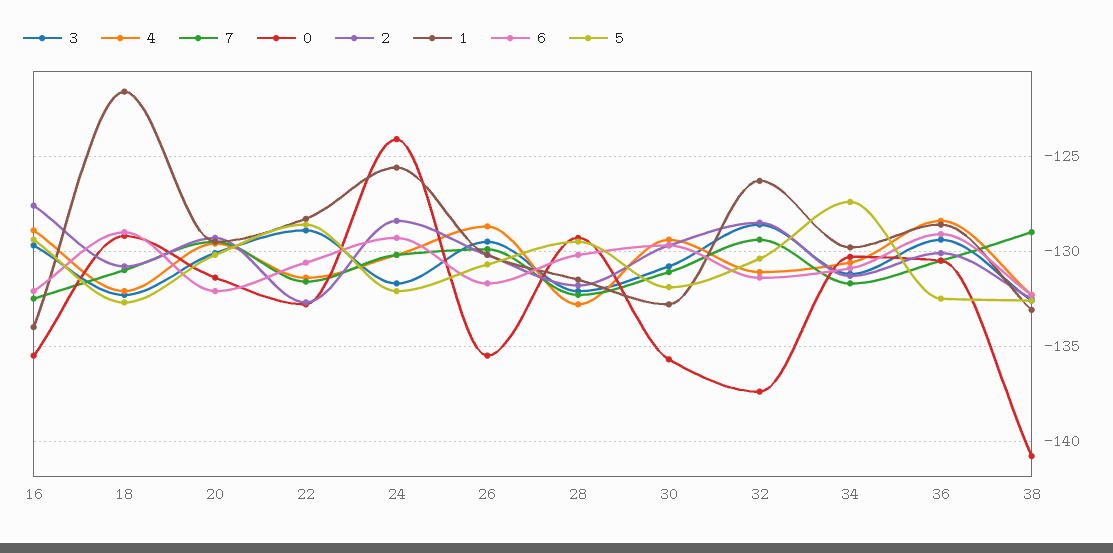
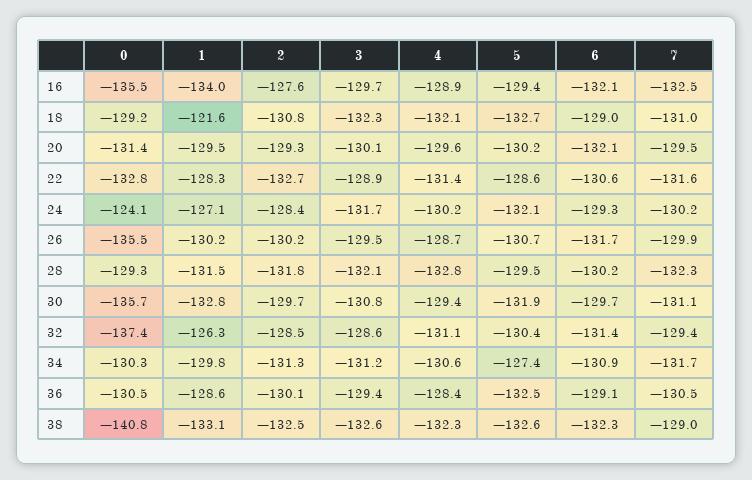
1, 24: -125.5 -> -127.1

